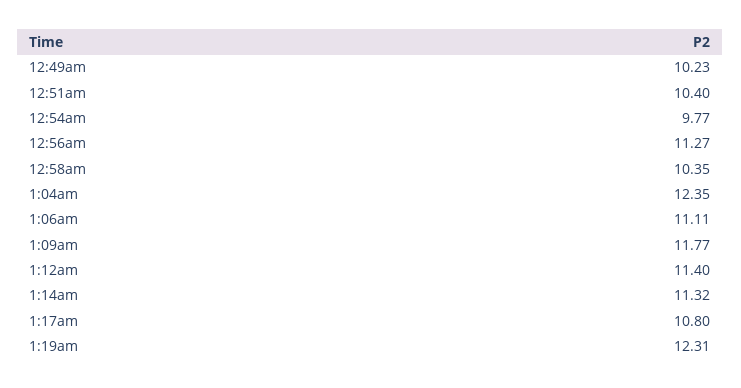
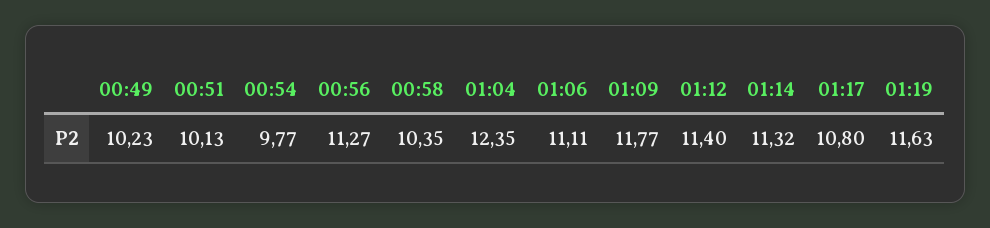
12:51am: 10.4 -> 10.13
1:19am: 12.31 -> 11.63

